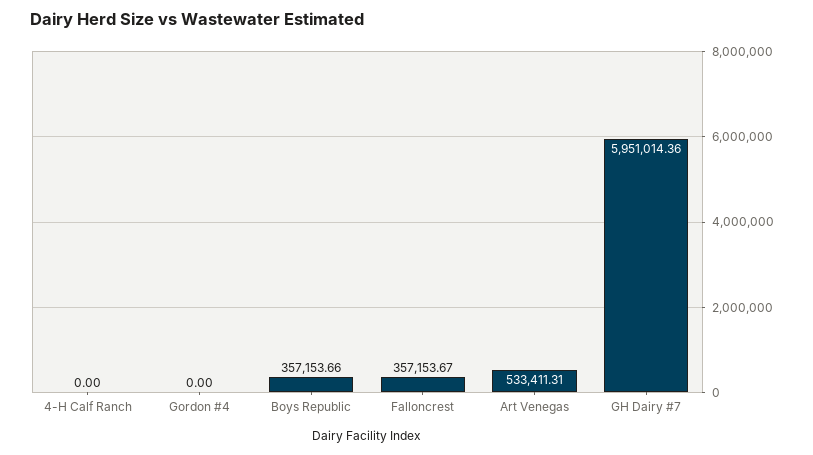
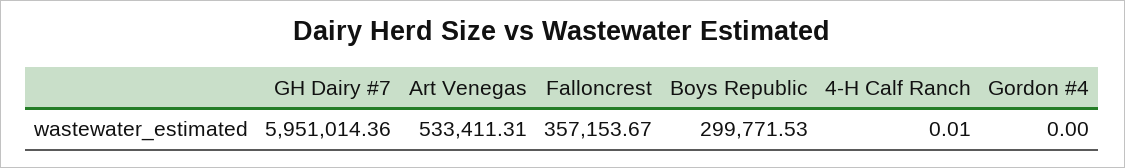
4-H Calf Ranch: 0 -> 0.01
Boys Republic: 357153.66 -> 299771.53

